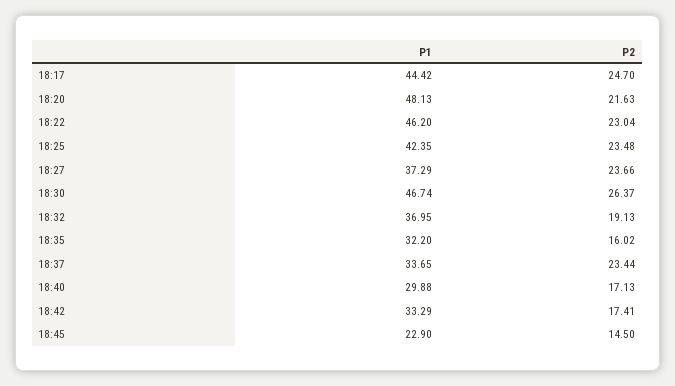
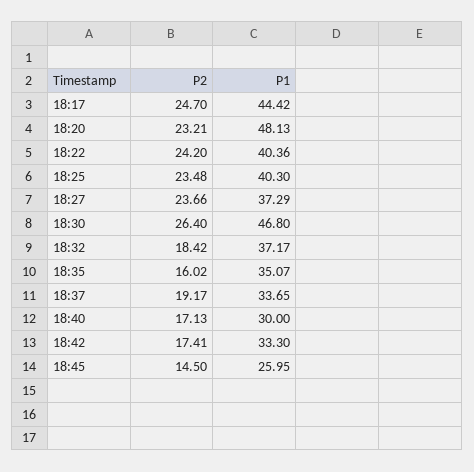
P2, 18:20: 21.63 -> 23.21
P1, 18:22: 46.2 -> 40.36
P2, 18:22: 23.04 -> 24.2
P1, 18:25: 42.35 -> 40.3
P1, 18:30: 46.74 -> 46.8
P2, 18:30: 26.37 -> 26.4
P1, 18:32: 36.95 -> 37.17
P2, 18:32: 19.13 -> 18.42
P1, 18:35: 32.2 -> 35.07
P2, 18:37: 23.44 -> 19.17
P1, 18:40: 29.88 -> 30
P1, 18:42: 33.29 -> 33.3
P1, 18:45: 22.9 -> 25.95

